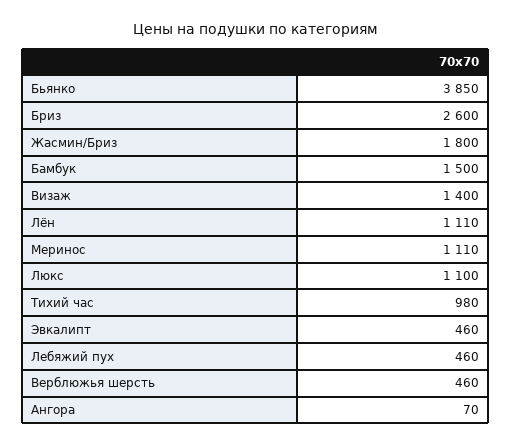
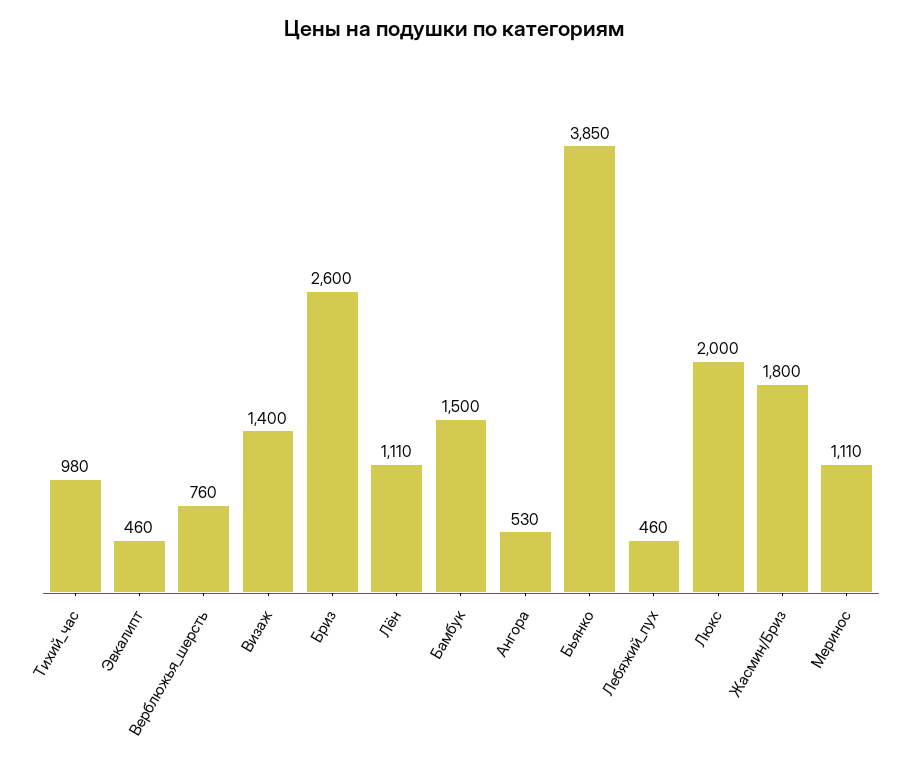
Люкс: 1100 -> 2000
Верблюжья шерсть: 460 -> 760
Ангора: 70 -> 530

